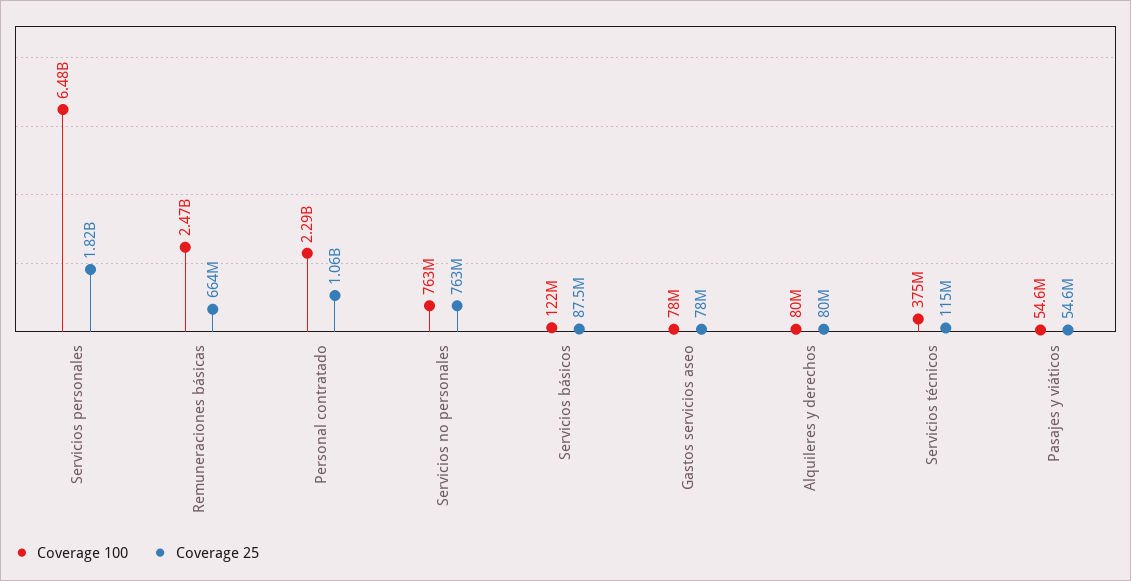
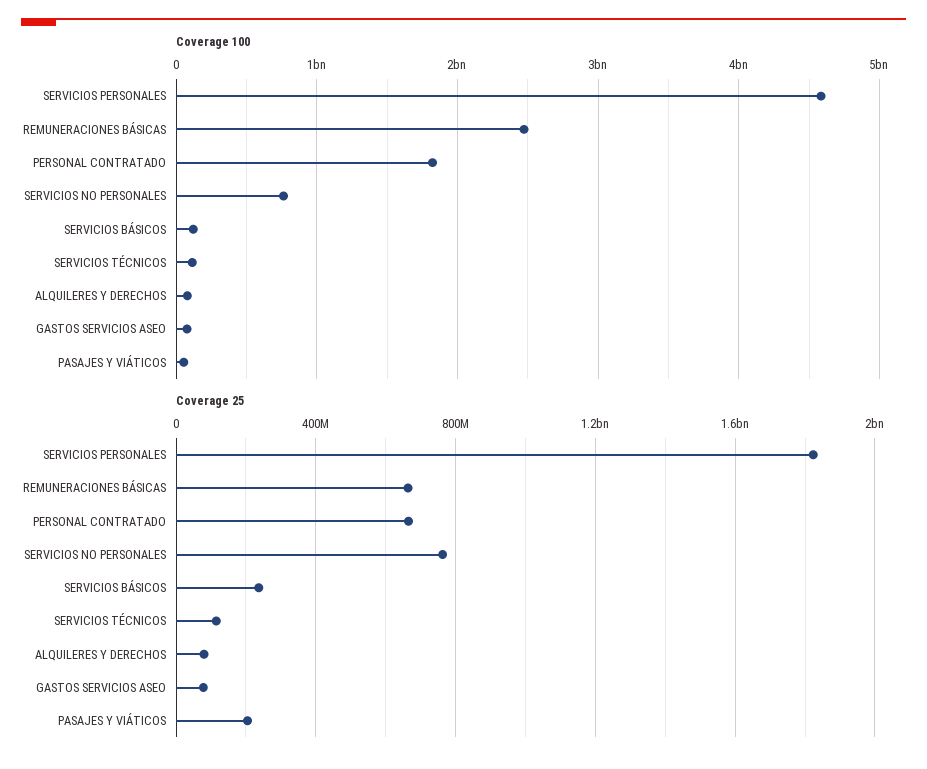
Coverage 100, Servicios personales: 6480000000 -> 4600000000
Coverage 100, Personal contratado: 2290000000 -> 1800000000
Coverage 25, Personal contratado: 1060000000 -> 650000000
Coverage 25, Servicios básicos: 87500000 -> 250000000
Coverage 100, Servicios técnicos: 375000000 -> 100000000
Coverage 25, Pasajes y viáticos: 54600000 -> 200000000

